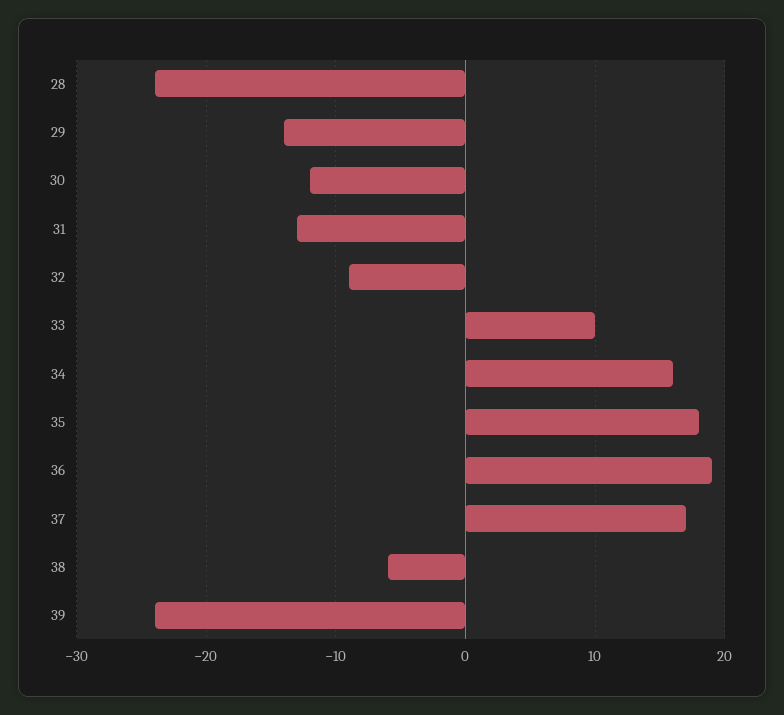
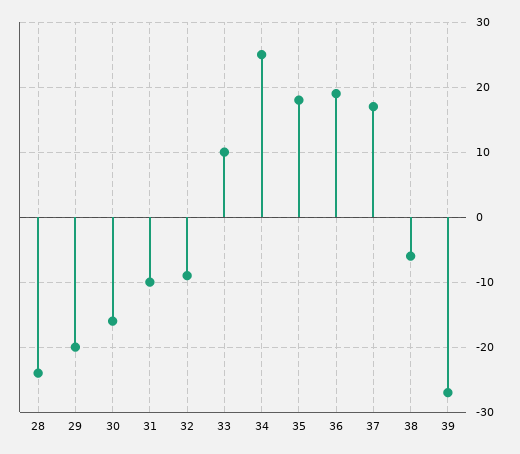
29: -14 -> -20
30: -12 -> -16
31: -13 -> -10
34: 16 -> 25
39: -24 -> -27

